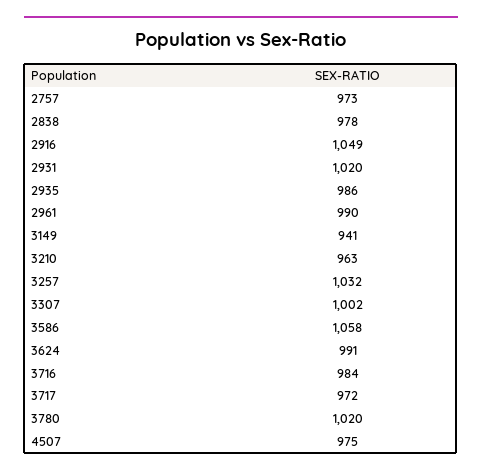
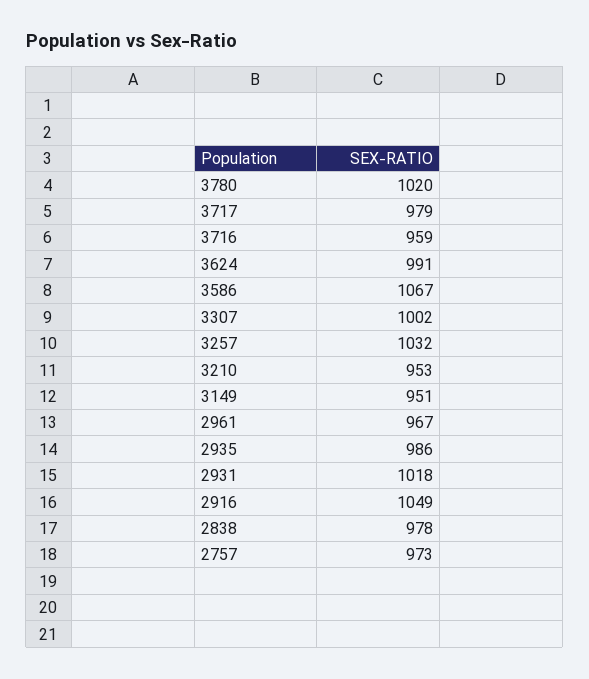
2931: 1020 -> 1018
2961: 990 -> 967
3149: 941 -> 951
3210: 963 -> 953
3586: 1058 -> 1067
3716: 984 -> 959
3717: 972 -> 979
4507: 975 -> none

